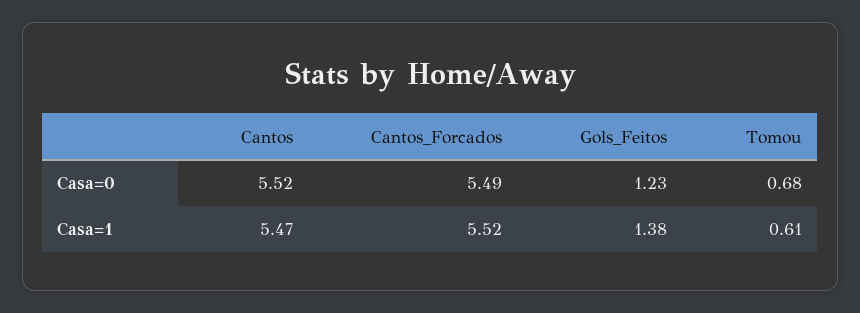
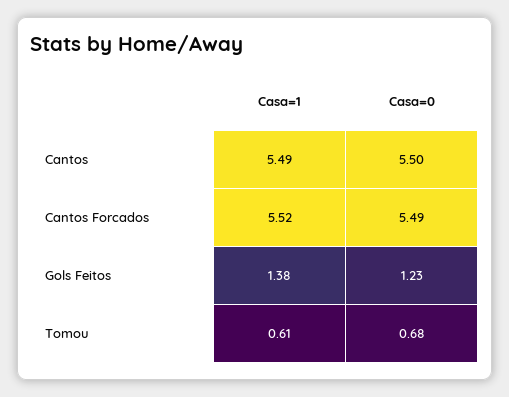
Cantos, Casa=0: 5.52 -> 5.5
Cantos, Casa=1: 5.47 -> 5.49

